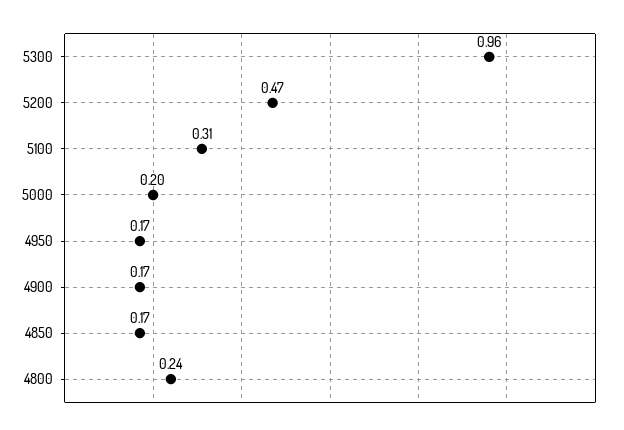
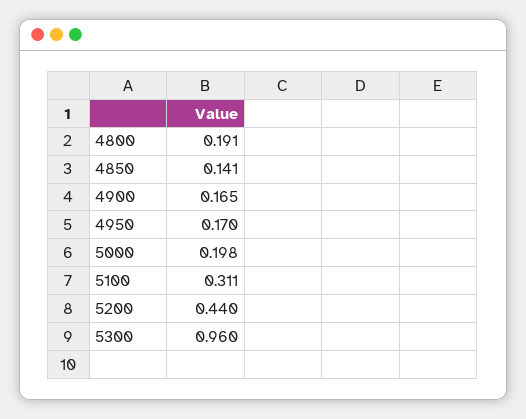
5200: 0.47 -> 0.44
4850: 0.17 -> 0.141
4800: 0.24 -> 0.191

